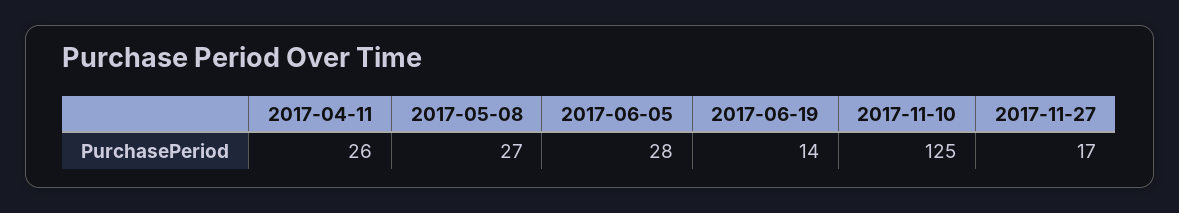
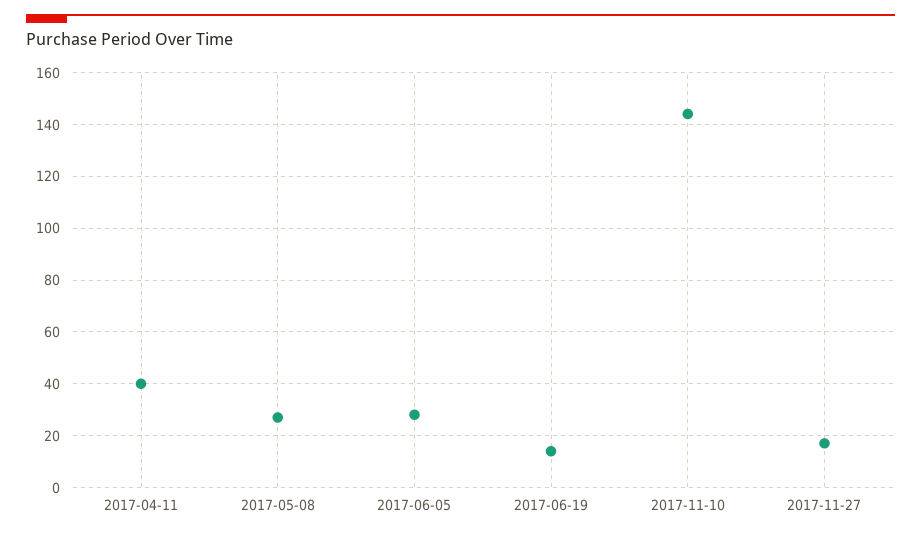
2017-04-11: 26 -> 40
2017-11-10: 125 -> 145

